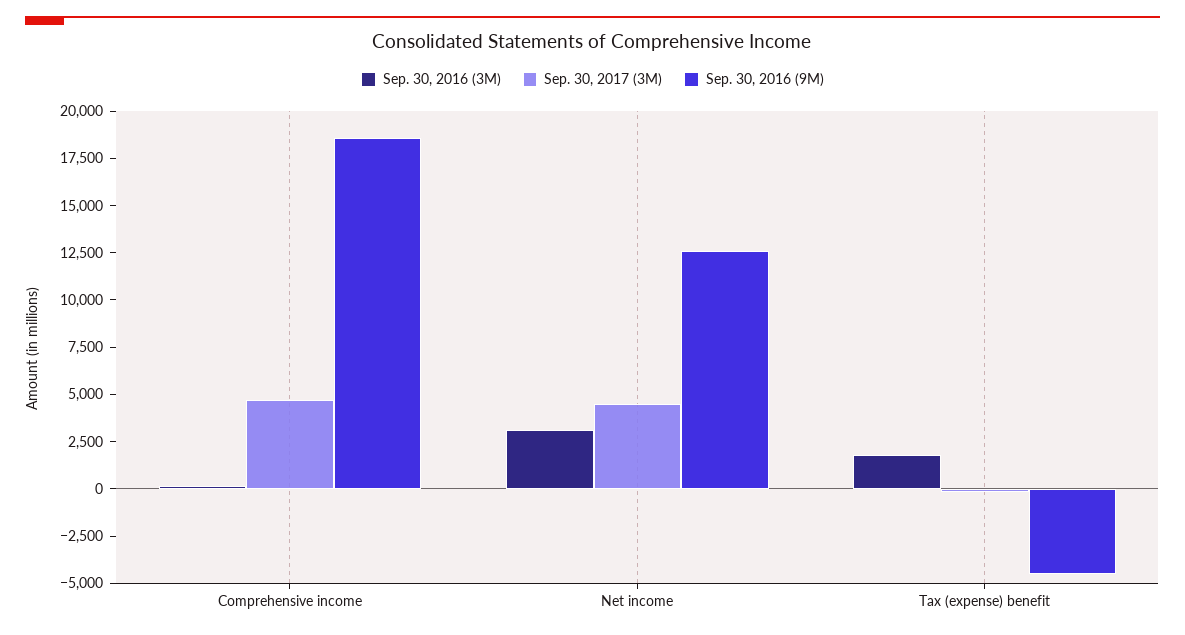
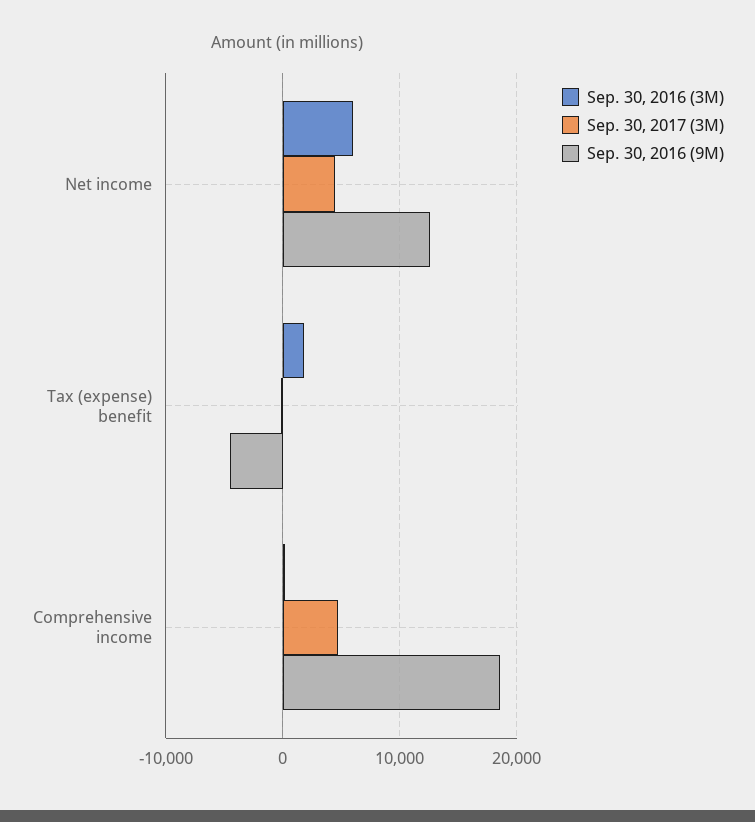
Sep. 30, 2016 (3M), Net income: 3000 -> 6000

